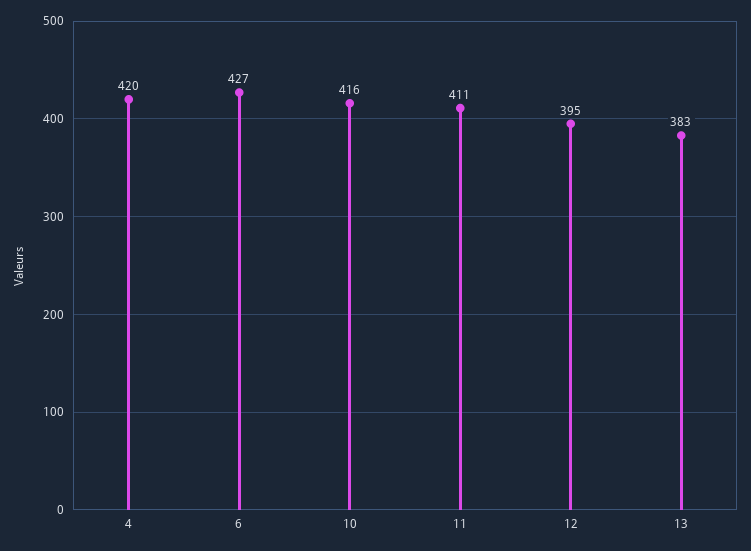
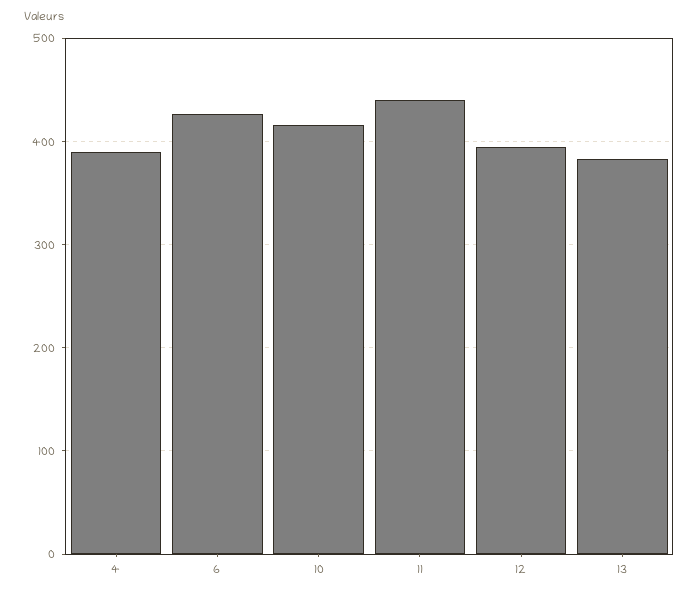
4: 420 -> 390
11: 411 -> 440

